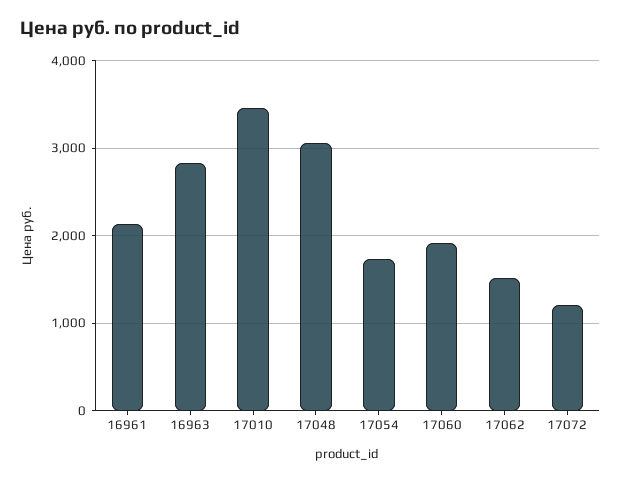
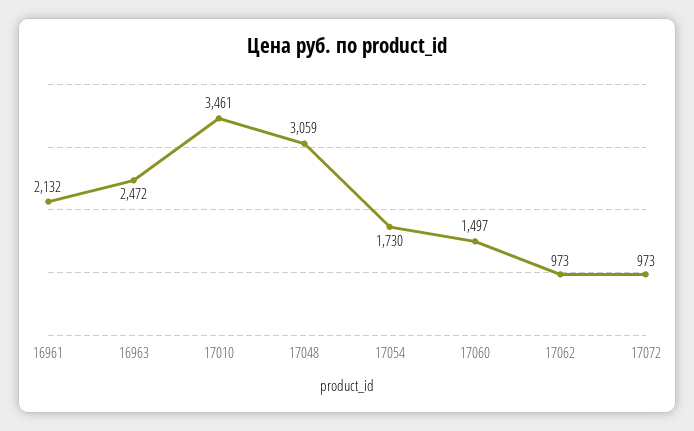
16963: 2800 -> 2472
17060: 1900 -> 1497
17062: 1500 -> 973
17072: 1200 -> 973

